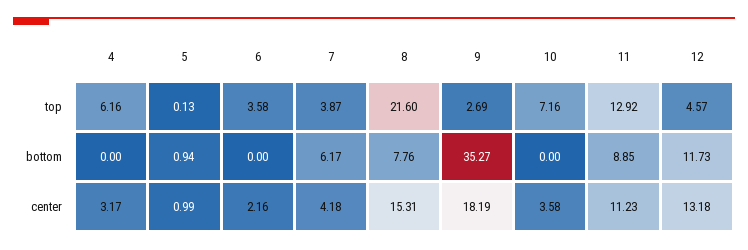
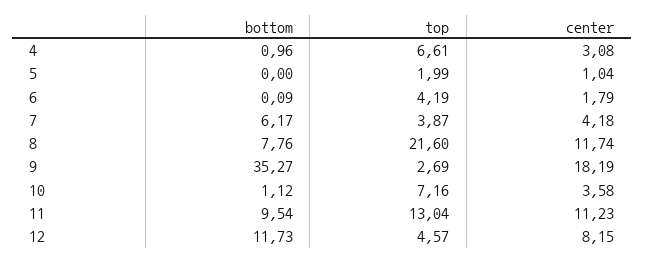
4, top: 6.16 -> 6.61
5, top: 0.13 -> 1.99
6, top: 3.58 -> 4.19
11, top: 12.92 -> 13.04
4, bottom: 0 -> 0.96
5, bottom: 0.94 -> 0
6, bottom: 0 -> 0.09
10, bottom: 0 -> 1.12
11, bottom: 8.85 -> 9.54
4, center: 3.17 -> 3.08
5, center: 0.99 -> 1.04
6, center: 2.16 -> 1.79
8, center: 15.31 -> 11.74
12, center: 13.18 -> 8.15

